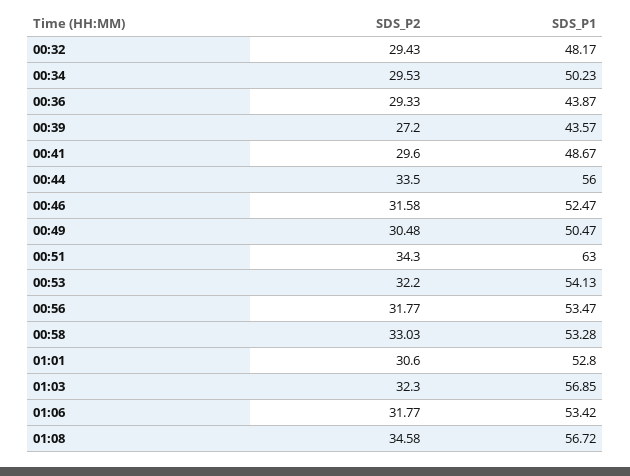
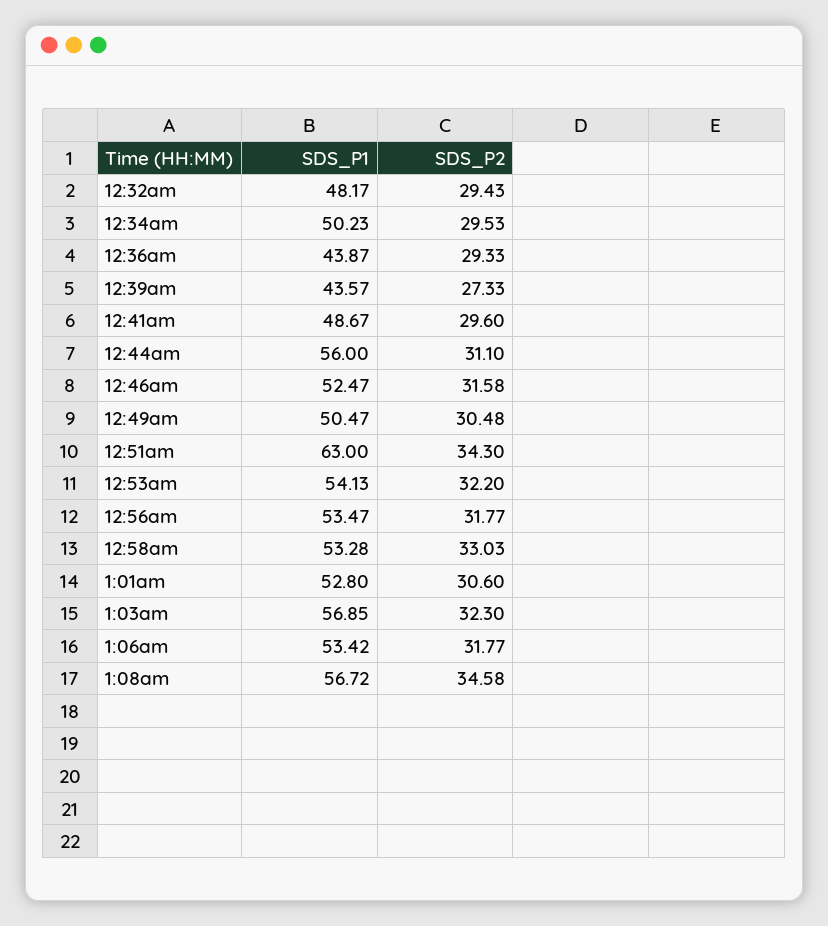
SDS_P2, 00:39: 27.2 -> 27.33
SDS_P2, 00:44: 33.5 -> 31.1

